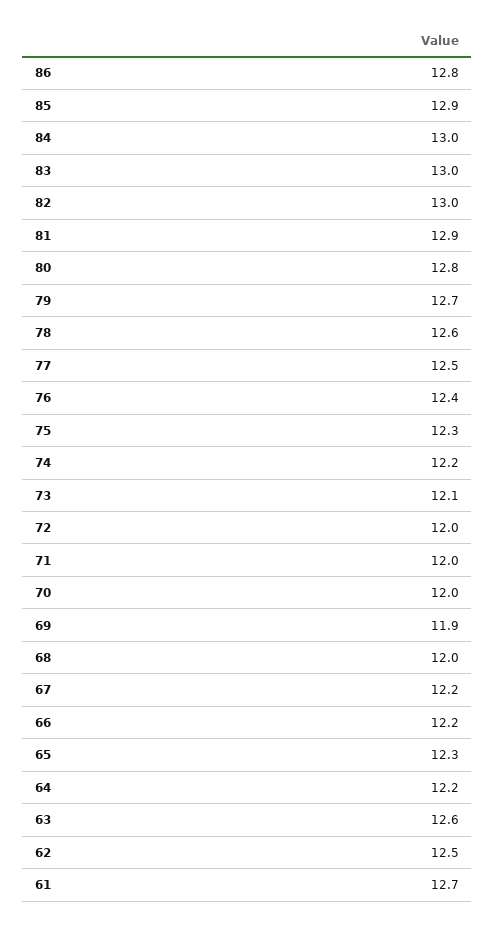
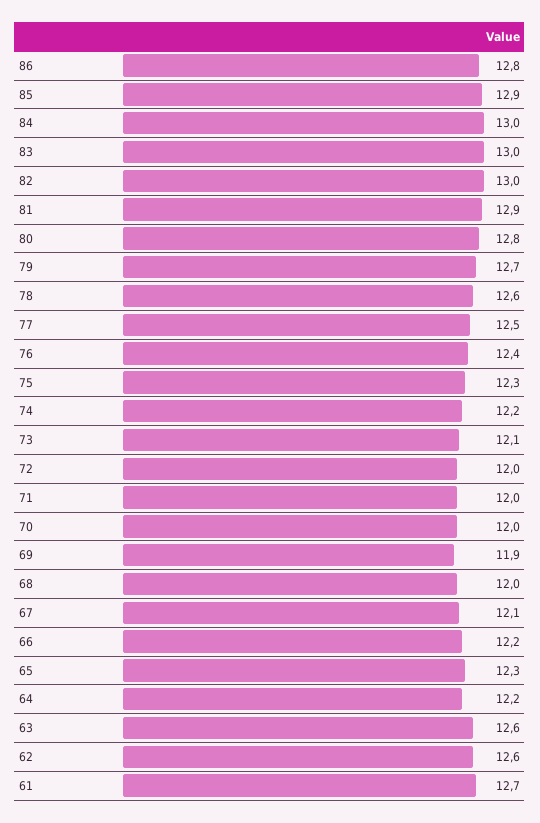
67: 12.2 -> 12.1
62: 12.5 -> 12.6

